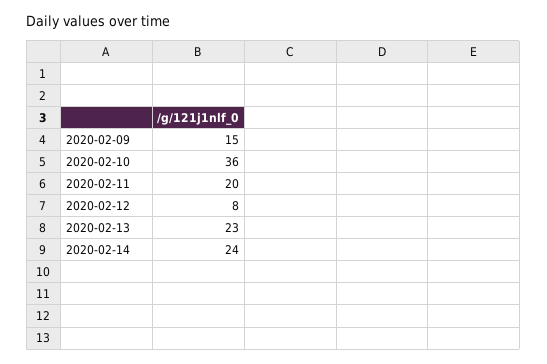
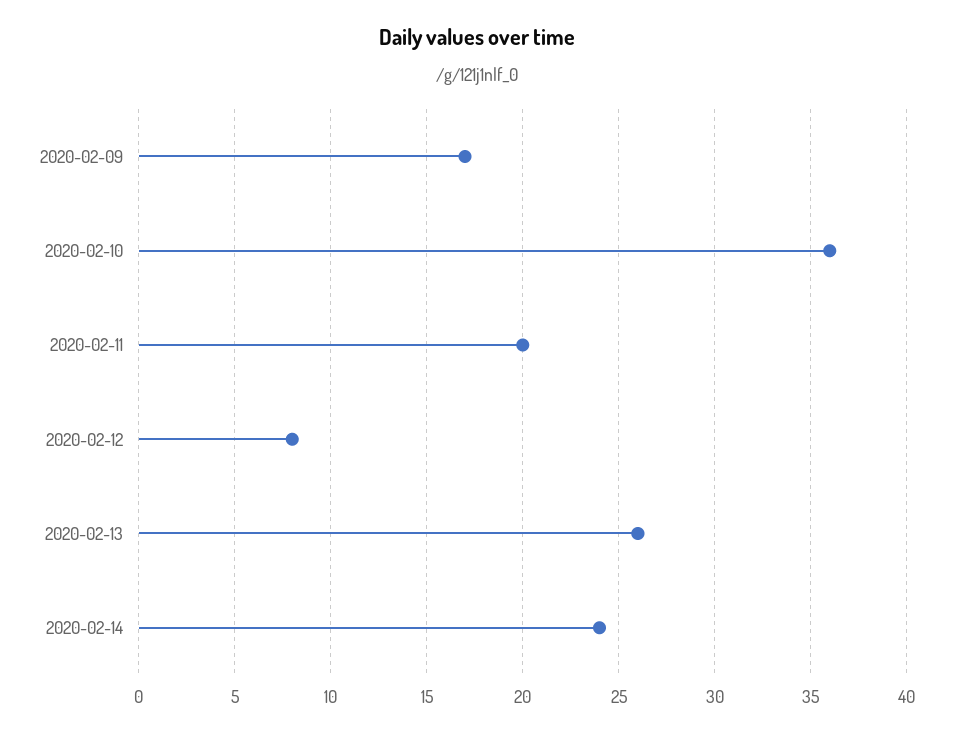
2020-02-09: 15 -> 17
2020-02-13: 23 -> 26

